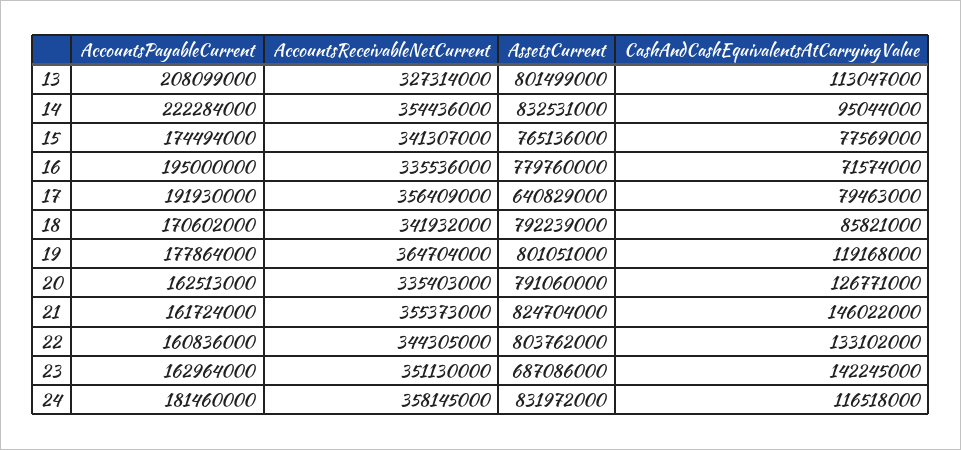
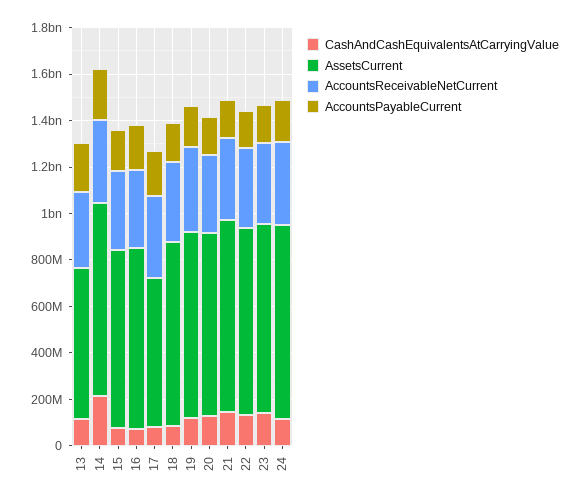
AssetsCurrent, 13: 801499000 -> 650000000
CashAndCashEquivalentsAtCarryingValue, 14: 95044000 -> 200000000
AssetsCurrent, 23: 687086000 -> 800000000

